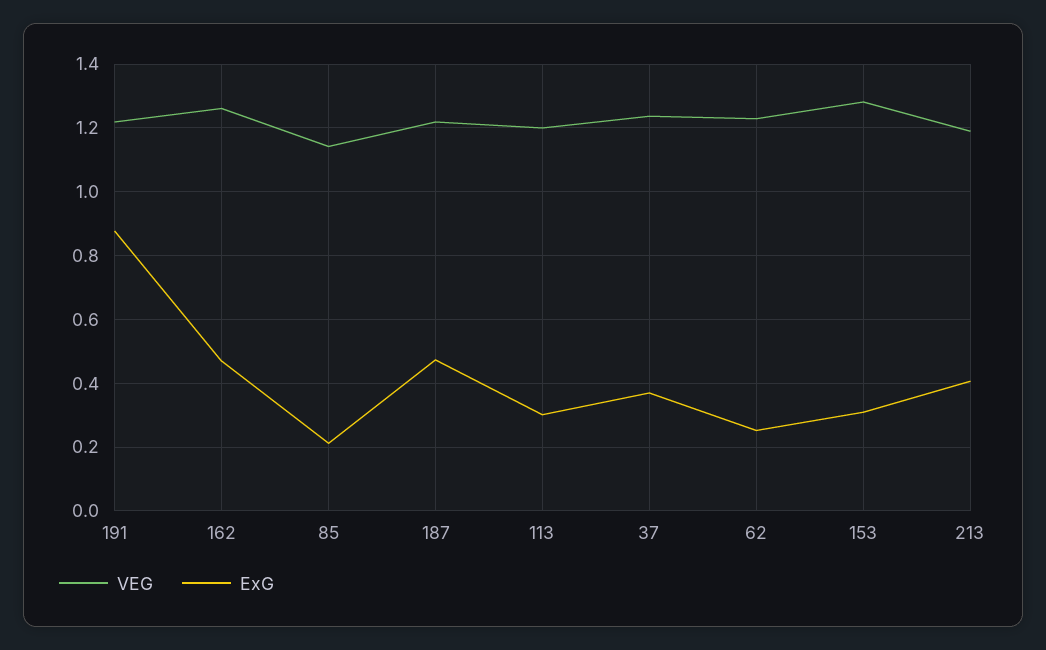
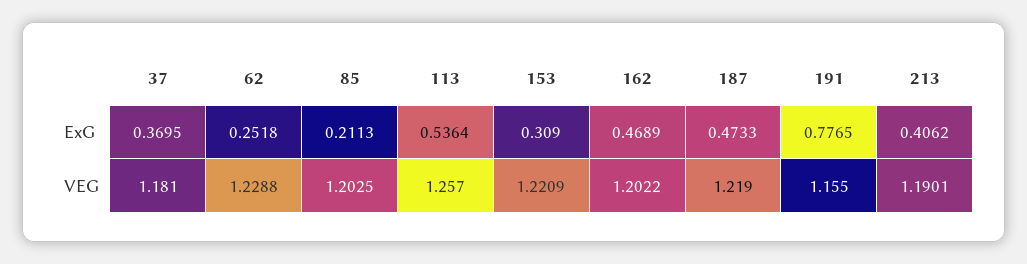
VEG, 191: 1.22 -> 1.155
ExG, 191: 0.88 -> 0.7765
VEG, 162: 1.26 -> 1.2022
VEG, 85: 1.14 -> 1.2025
VEG, 113: 1.2 -> 1.257
ExG, 113: 0.3 -> 0.5364
VEG, 37: 1.24 -> 1.181
VEG, 153: 1.28 -> 1.2209

